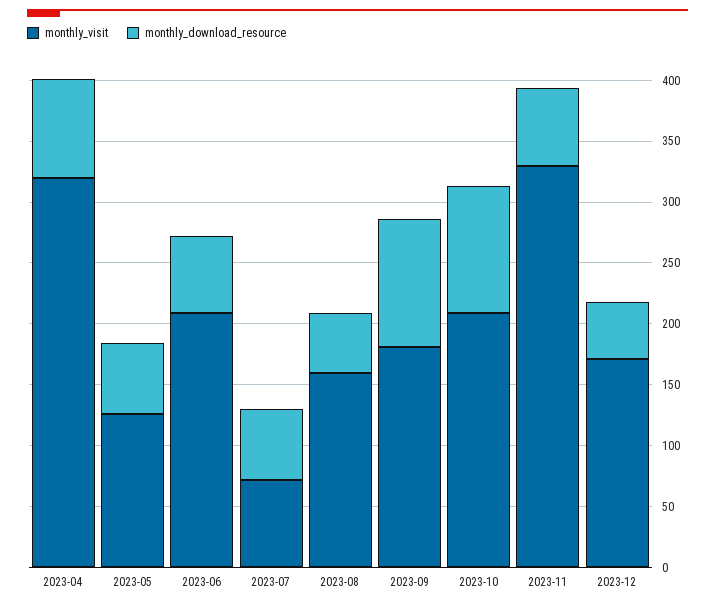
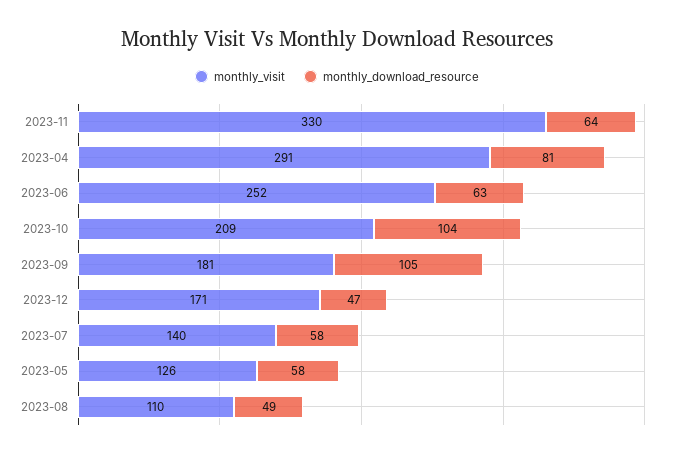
monthly_visit, 2023-04: 320 -> 291
monthly_visit, 2023-06: 210 -> 252
monthly_visit, 2023-07: 70 -> 140
monthly_visit, 2023-08: 160 -> 110

